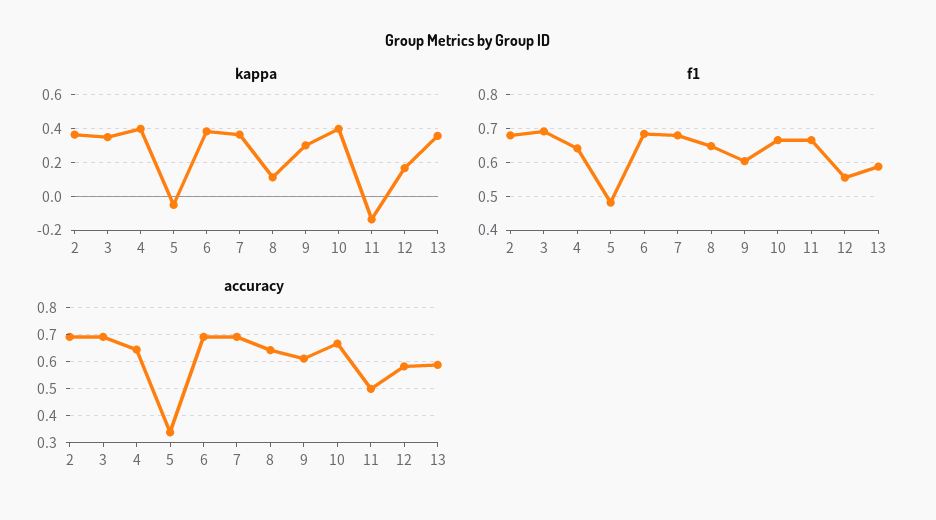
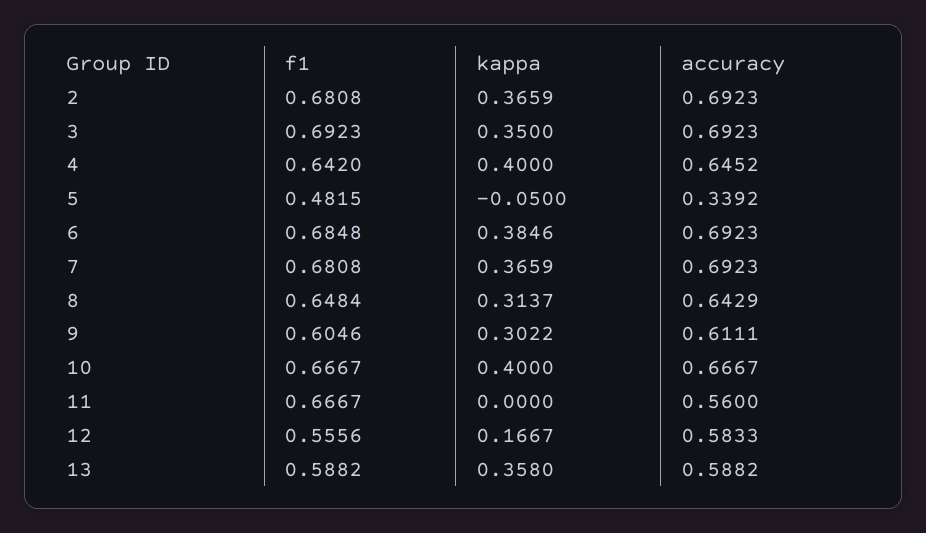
kappa, 8: 0.1 -> 0.3137
kappa, 11: -0.15 -> 0
accuracy, 11: 0.5 -> 0.56

